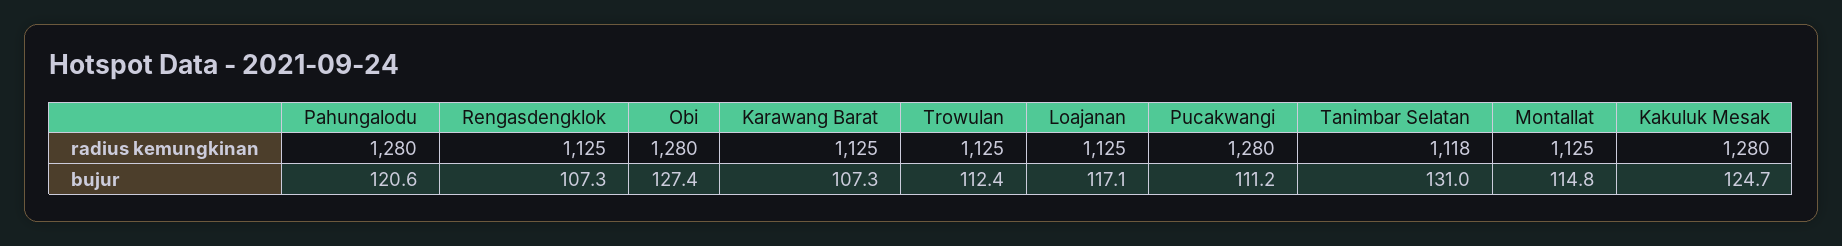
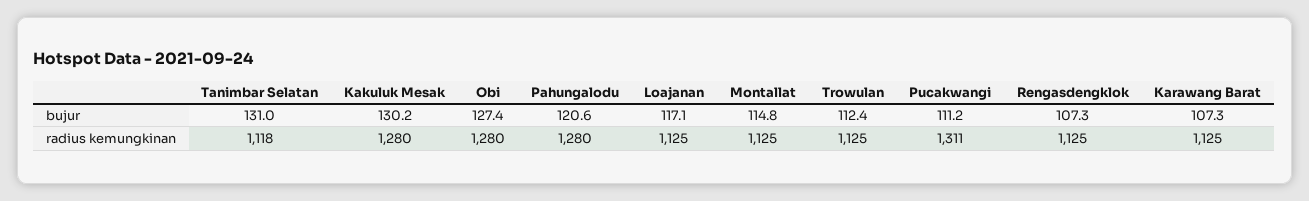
Pucakwangi, radius kemungkinan: 1280 -> 1311
Kakuluk Mesak, bujur: 124.7 -> 130.2

